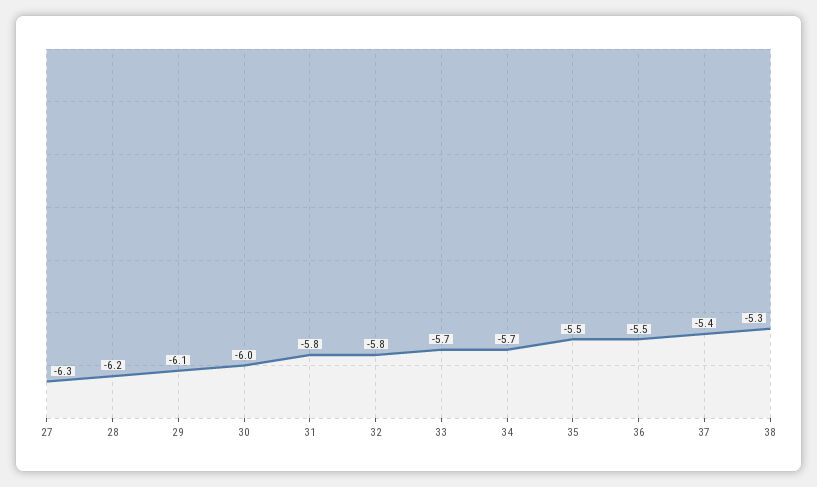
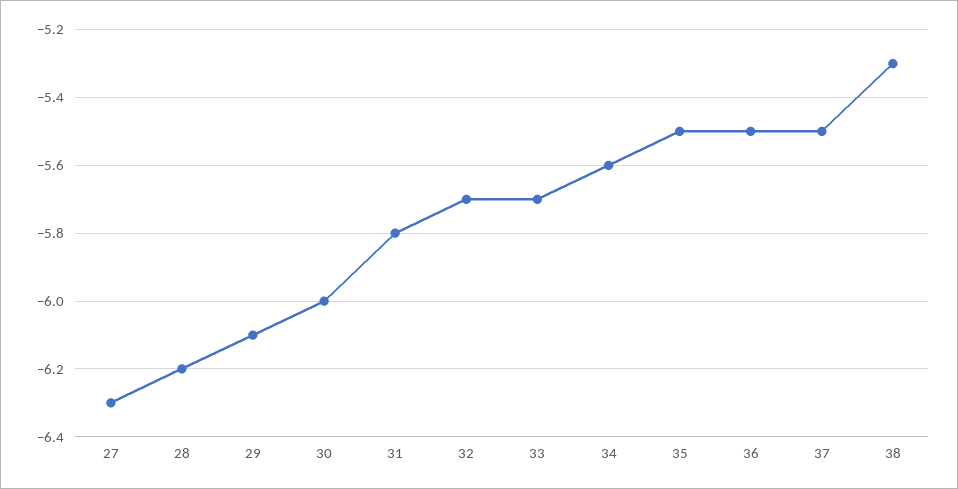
32: -5.8 -> -5.7
34: -5.7 -> -5.6
37: -5.4 -> -5.5

